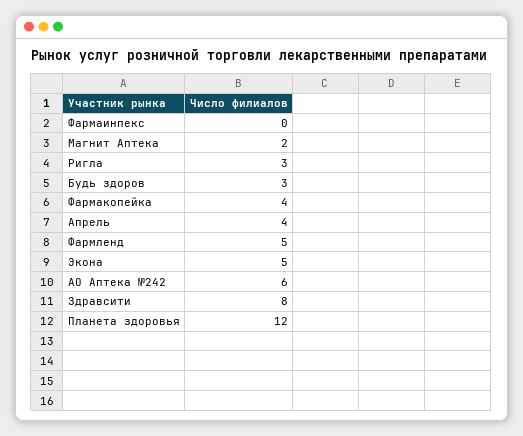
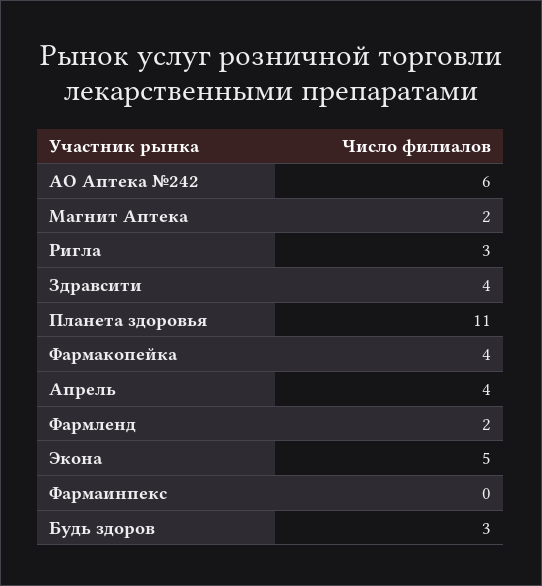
Фармленд: 5 -> 2
Здравсити: 8 -> 4
Планета здоровья: 12 -> 11

